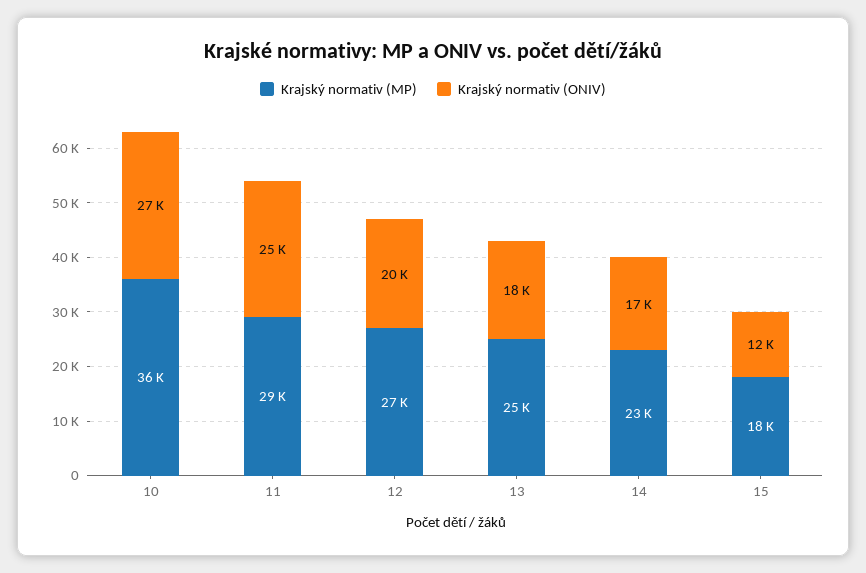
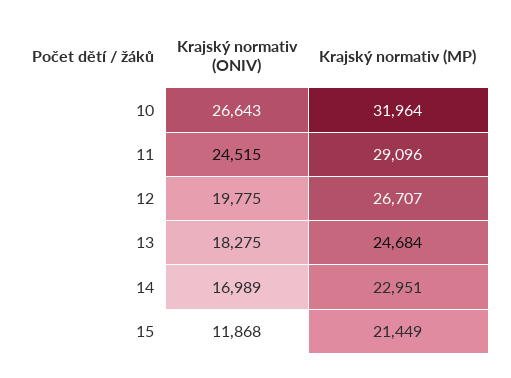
Krajský normativ (MP), 10: 36000 -> 31964
Krajský normativ (MP), 15: 18000 -> 21449

